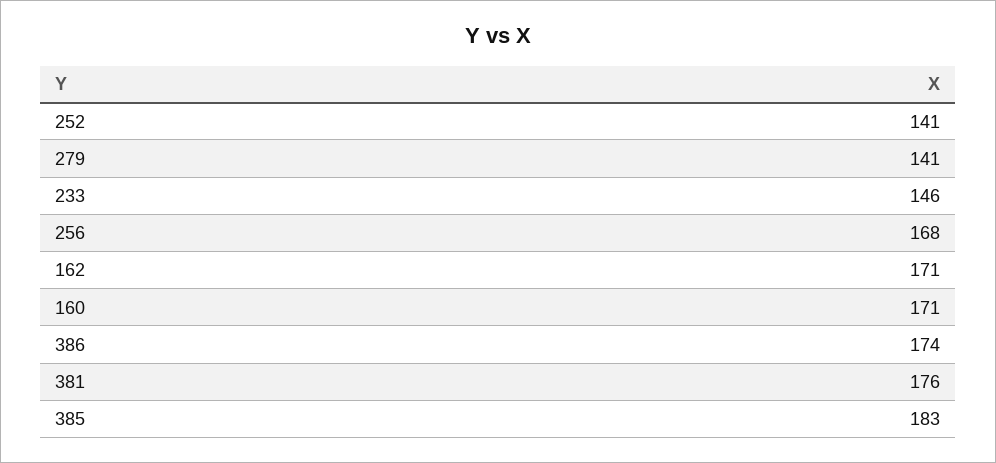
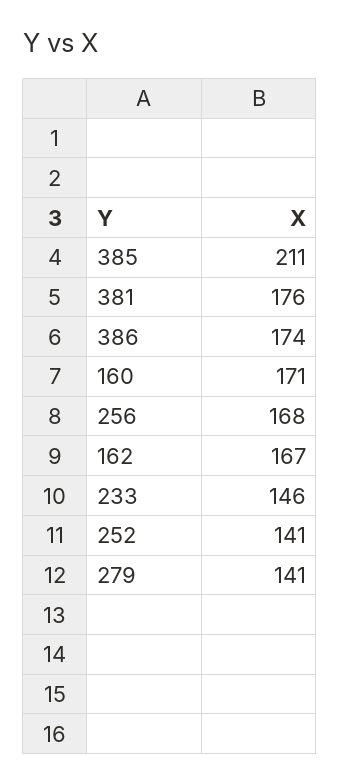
162: 171 -> 167
385: 183 -> 211

